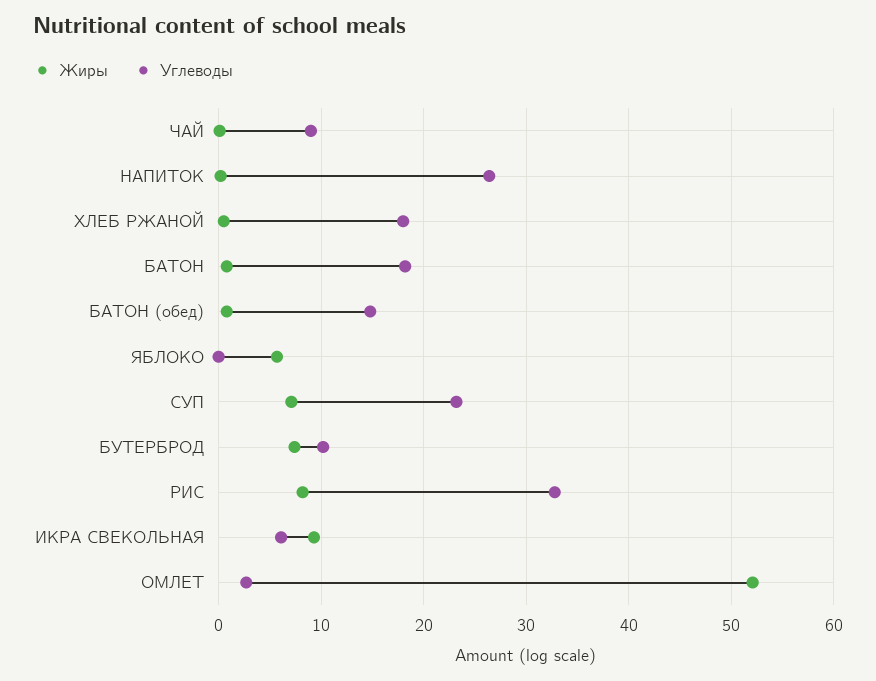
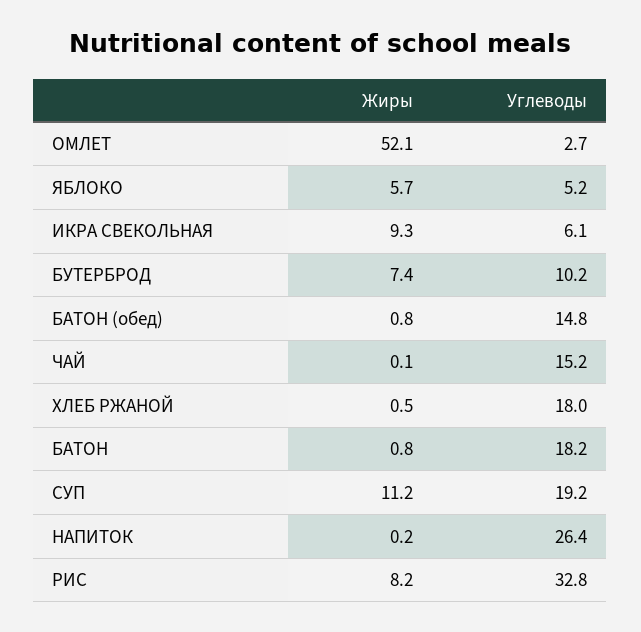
Углеводы, ЧАЙ: 9 -> 15.2
Углеводы, ЯБЛОКО: 0 -> 5.2
Жиры, СУП: 7 -> 11.2
Углеводы, СУП: 23 -> 19.2

